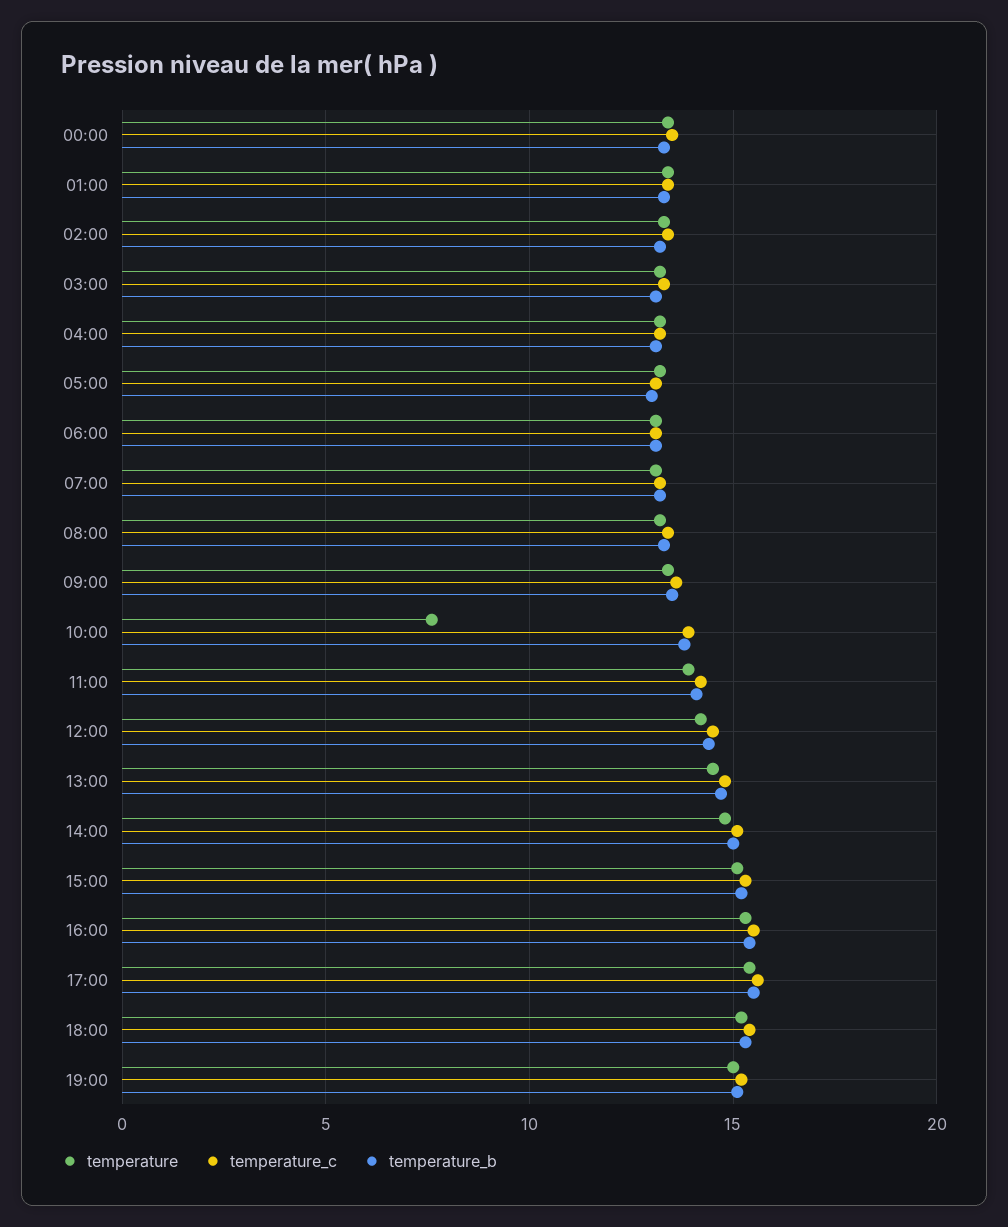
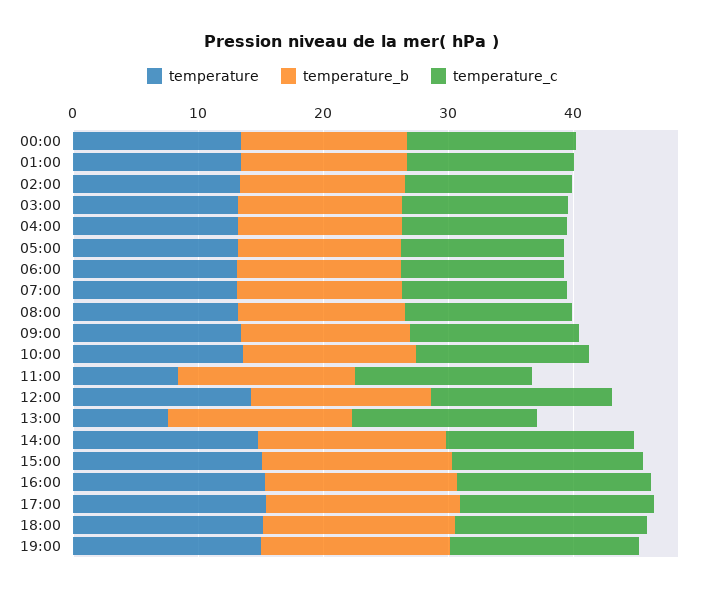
temperature, 10:00: 7.5 -> 14
temperature, 11:00: 14 -> 8
temperature, 13:00: 14.5 -> 8

